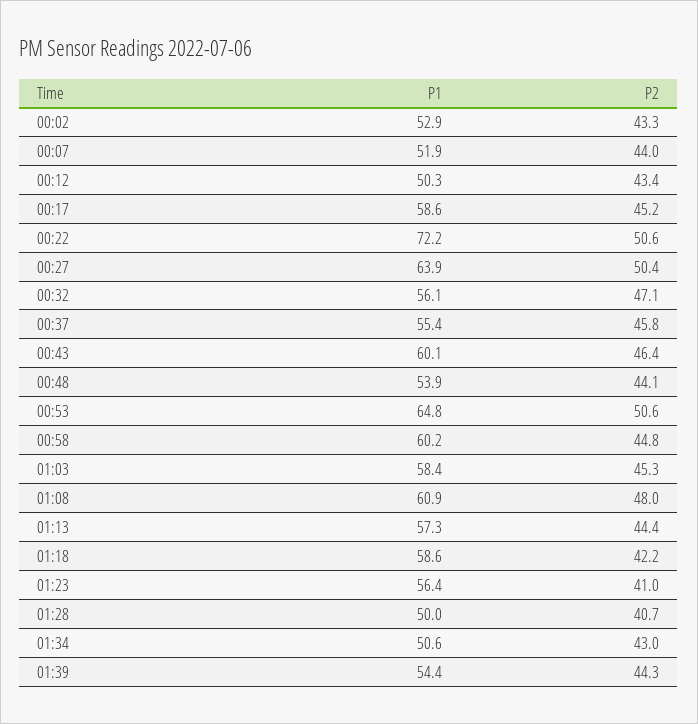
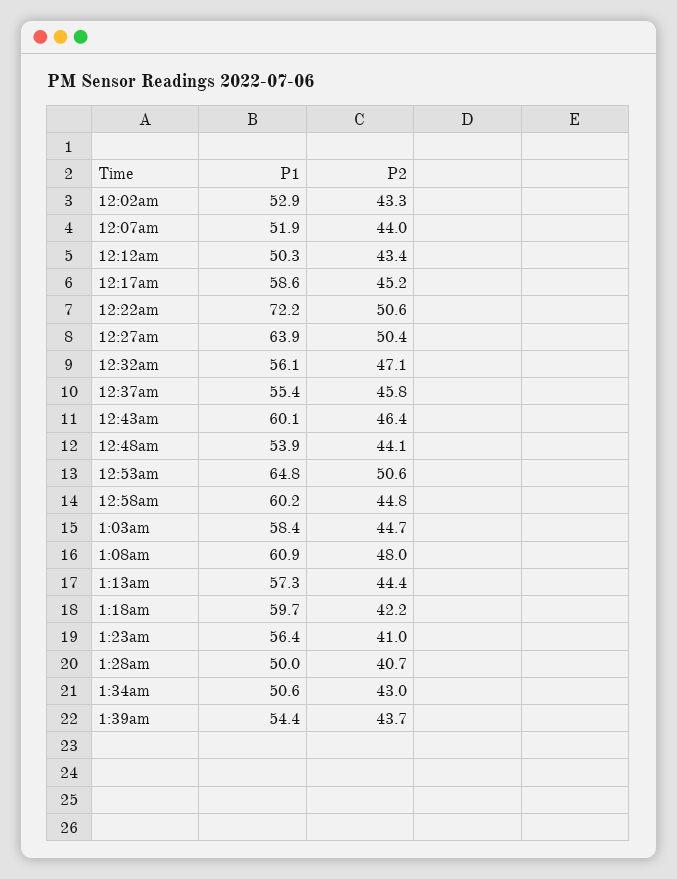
P2, 01:03: 45.3 -> 44.7
P1, 01:18: 58.6 -> 59.7
P2, 01:39: 44.3 -> 43.7

